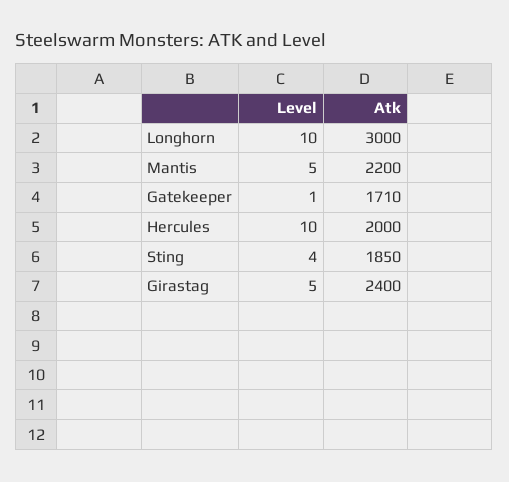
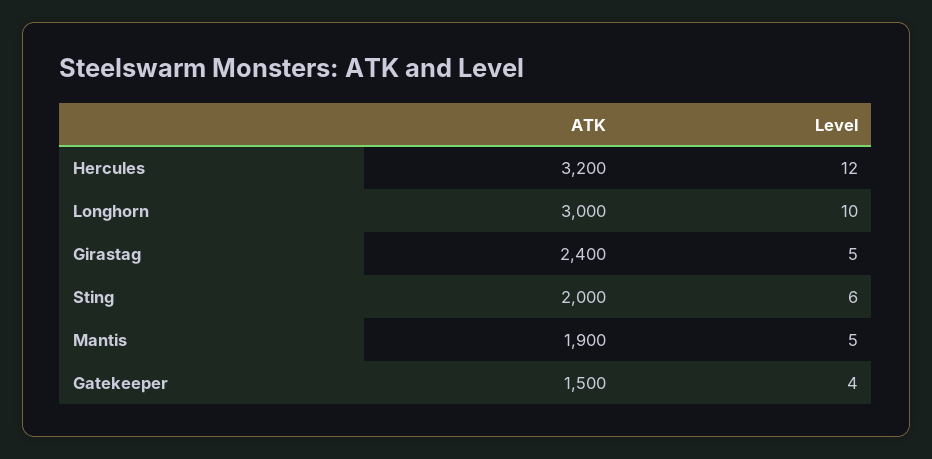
Atk, Mantis: 2200 -> 1900
Level, Gatekeeper: 1 -> 4
Atk, Gatekeeper: 1710 -> 1500
Level, Hercules: 10 -> 12
Atk, Hercules: 2000 -> 3200
Level, Sting: 4 -> 6
Atk, Sting: 1850 -> 2000

